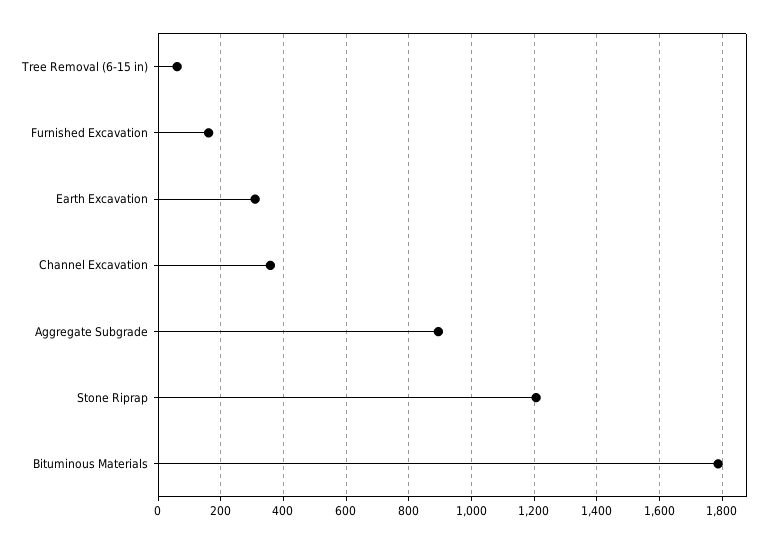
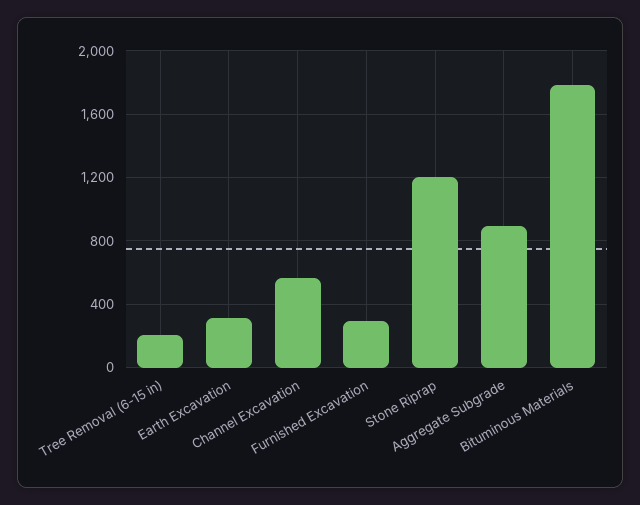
Tree Removal (6-15 in): 60 -> 200
Furnished Excavation: 160 -> 300
Channel Excavation: 360 -> 550

